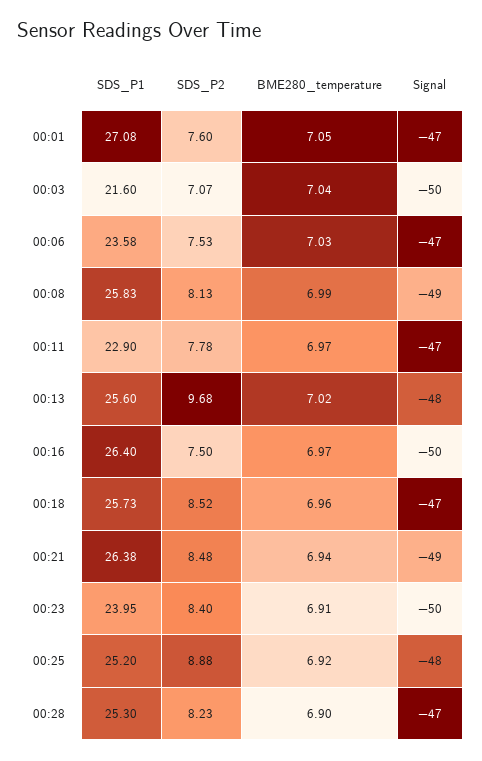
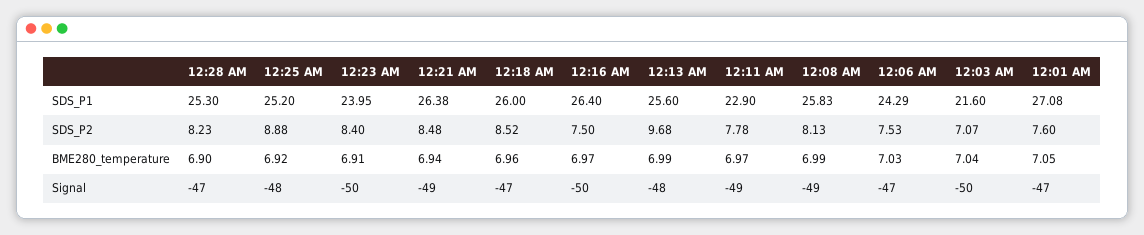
SDS_P1, 00:06: 23.58 -> 24.29
Signal, 00:11: -47 -> -49
BME280_temperature, 00:13: 7.02 -> 6.99
SDS_P1, 00:18: 25.73 -> 26

